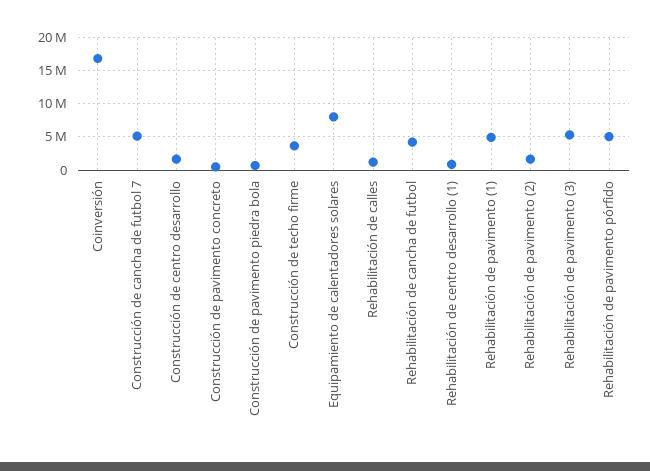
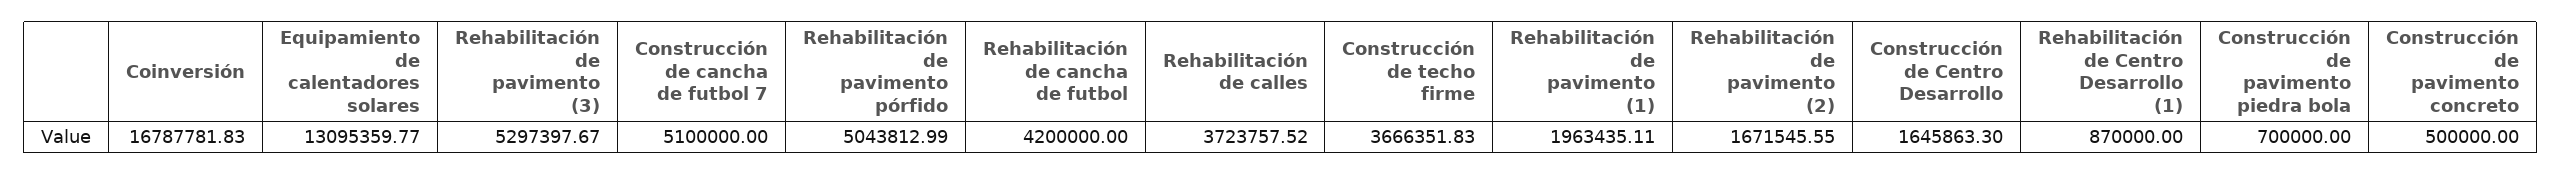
Equipamiento de calentadores solares: 8000000 -> 13095359.77
Rehabilitación de calles: 1000000 -> 3723757.52
Rehabilitación de pavimento (1): 5000000 -> 1963435.11

